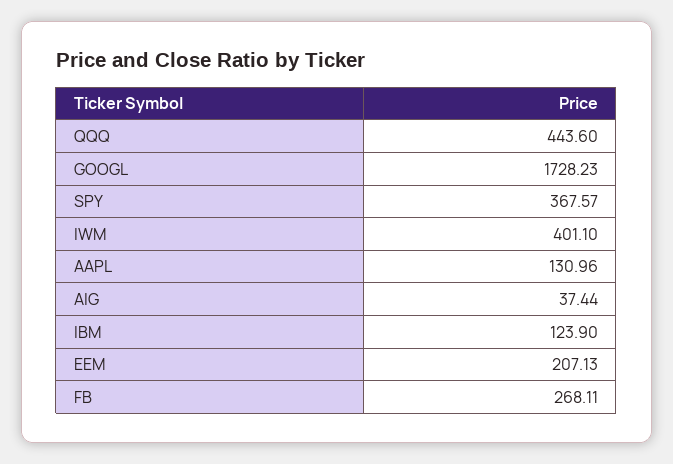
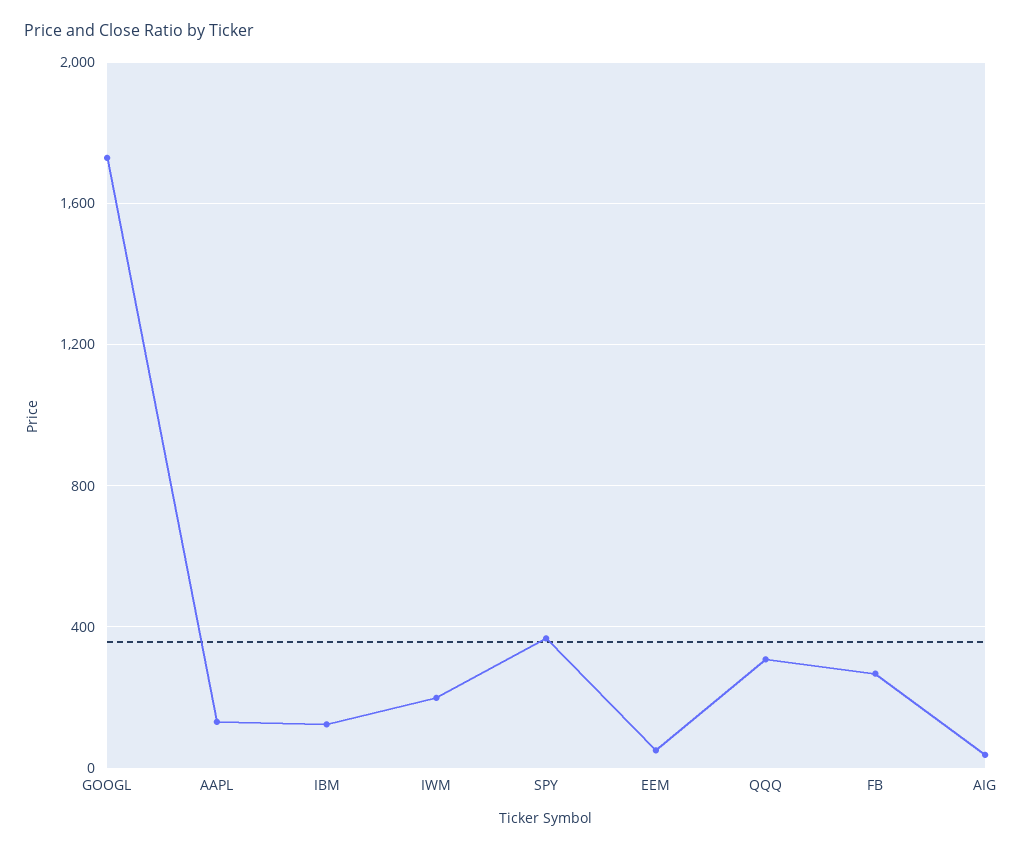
QQQ: 443.6 -> 300
IWM: 401.1 -> 200
EEM: 207.13 -> 50

